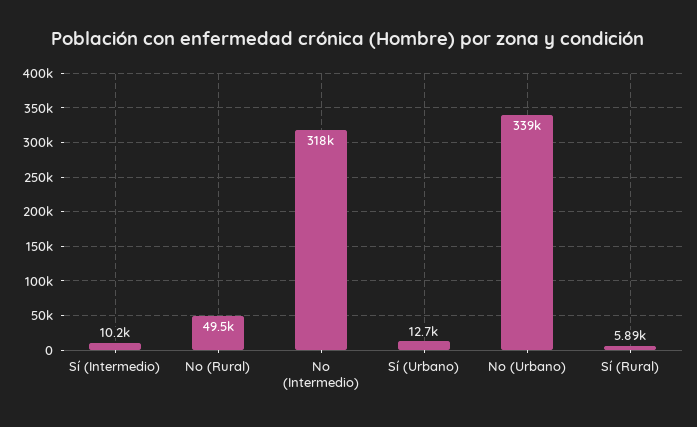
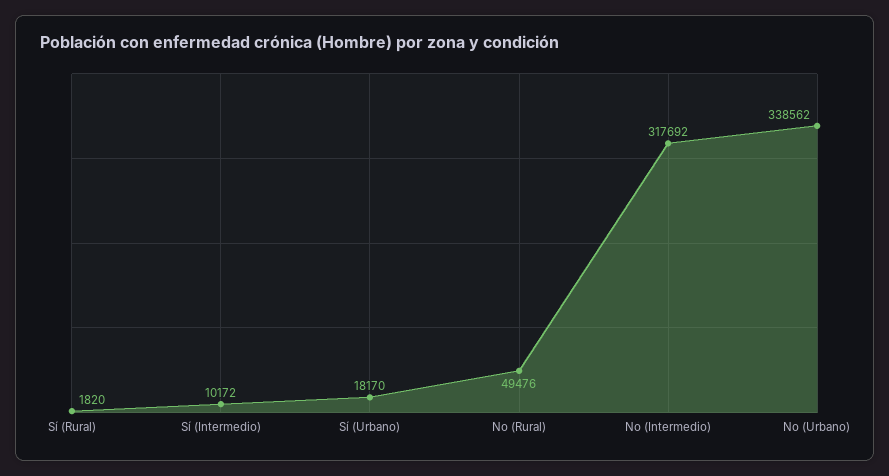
Sí (Urbano): 12700 -> 18170
Sí (Rural): 5890 -> 1820

